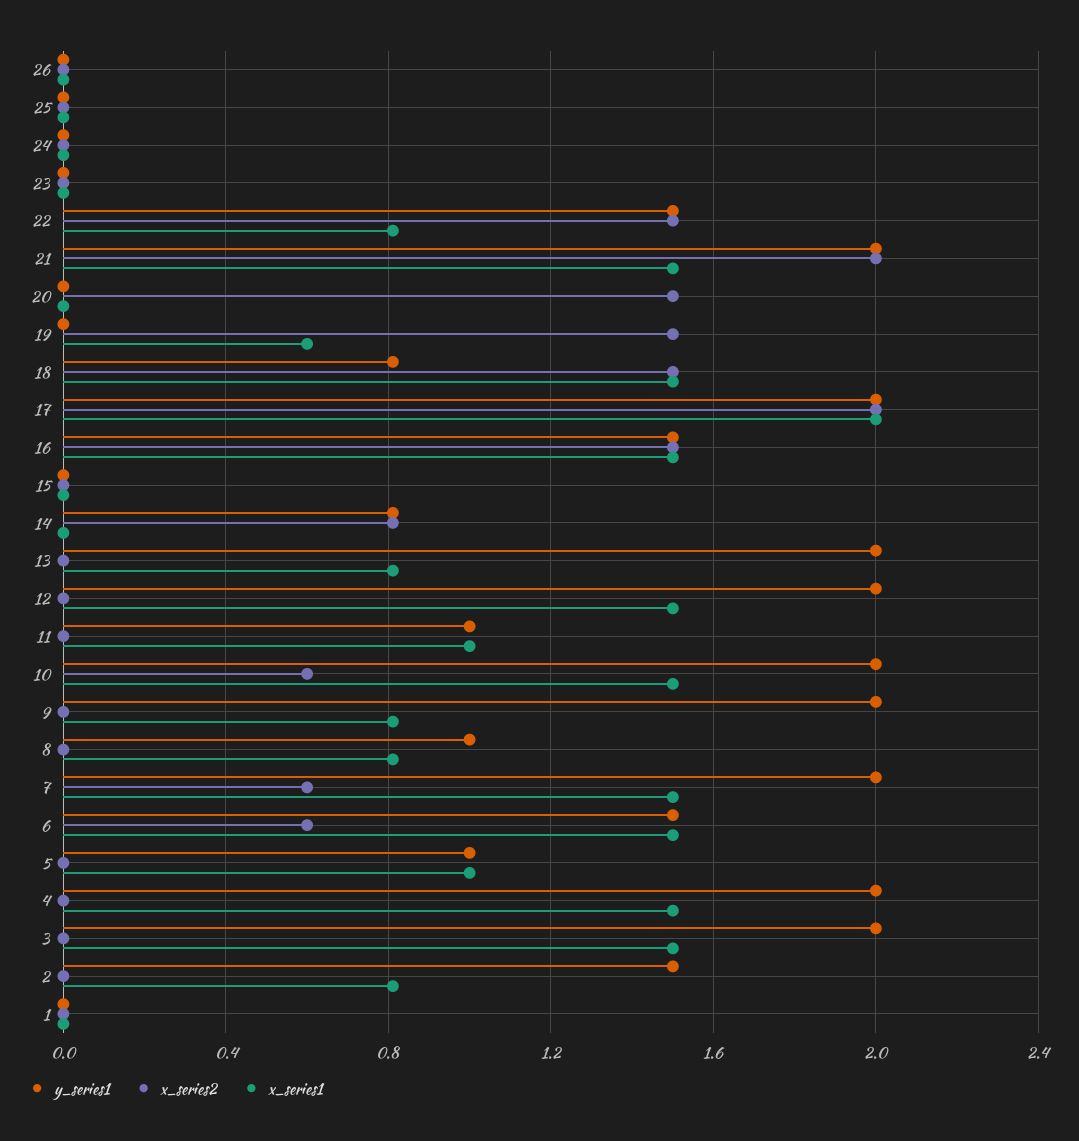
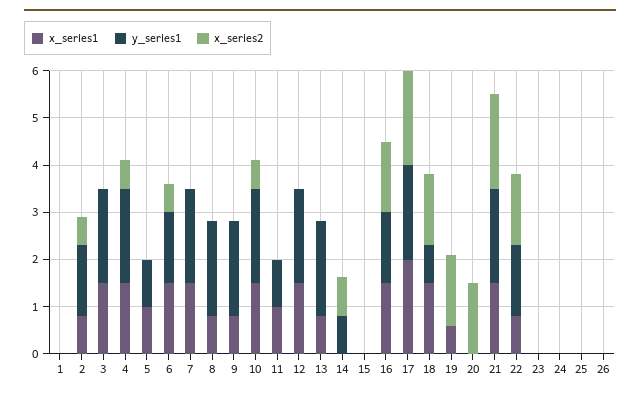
y_series1, 8: 1 -> 2
x_series2, 7: 0.6 -> 0
x_series2, 4: 0 -> 0.6
x_series2, 2: 0 -> 0.6

